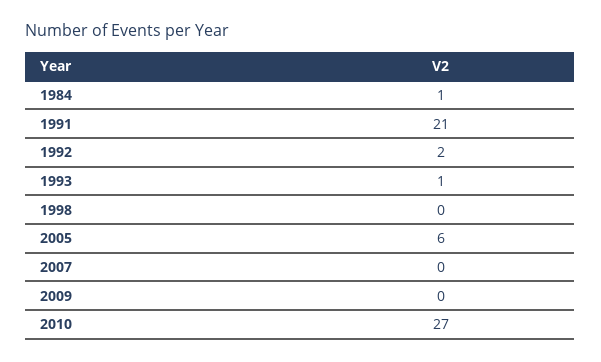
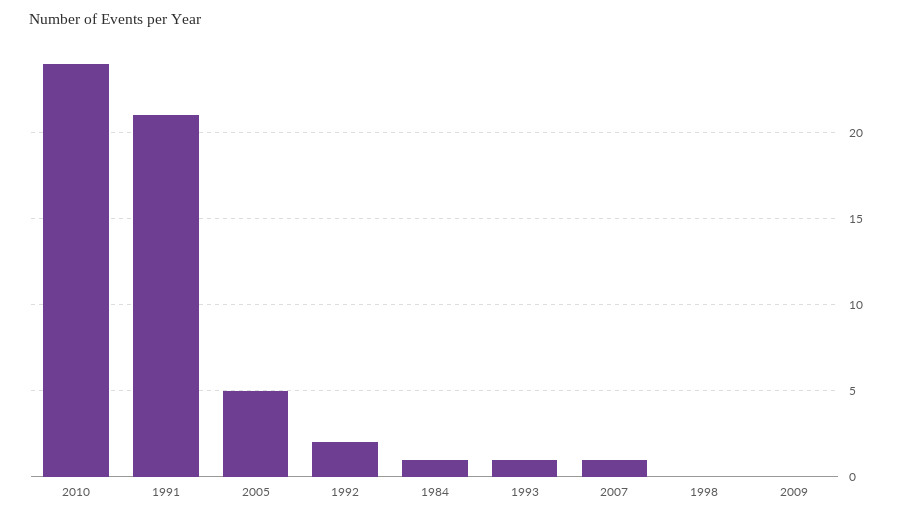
2005: 6 -> 5
2007: 0 -> 1
2010: 27 -> 24

